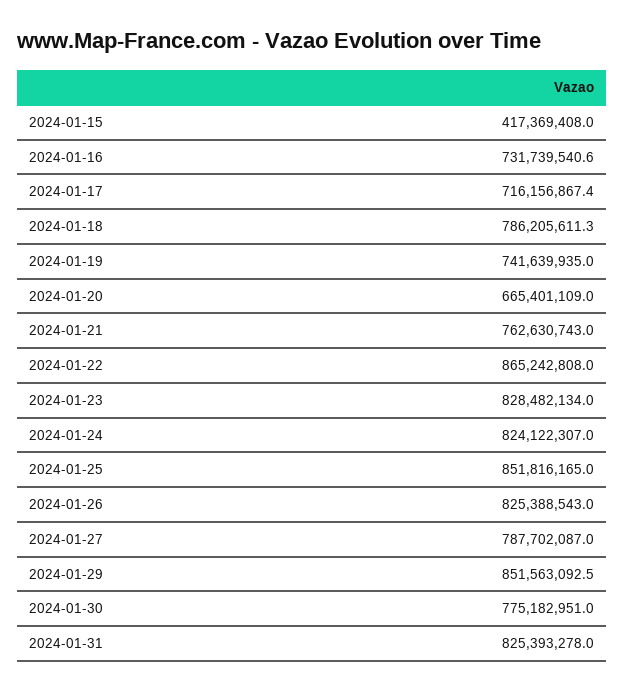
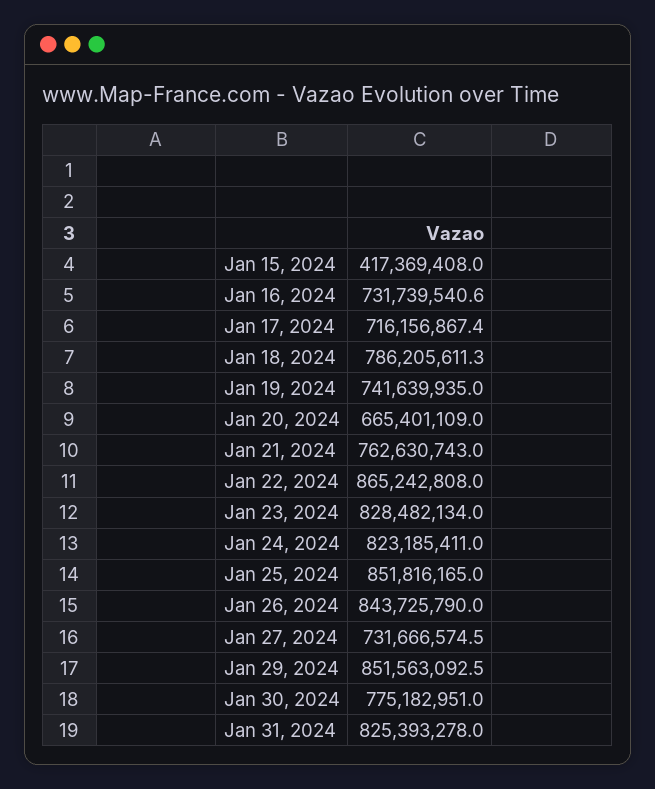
2024-01-24: 824122307 -> 823185411
2024-01-26: 825388543 -> 843725790
2024-01-27: 787702087 -> 731666574.5

